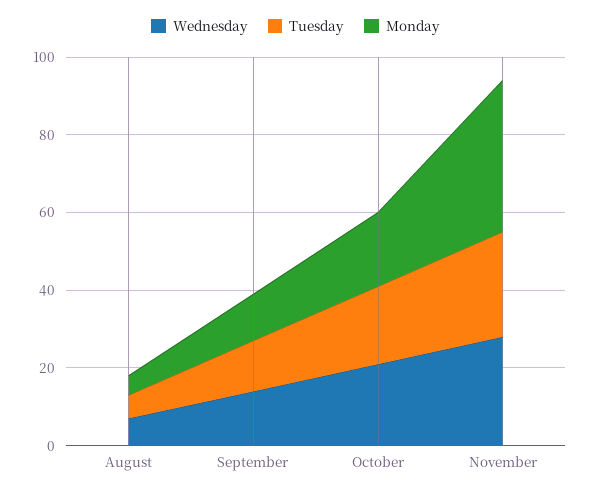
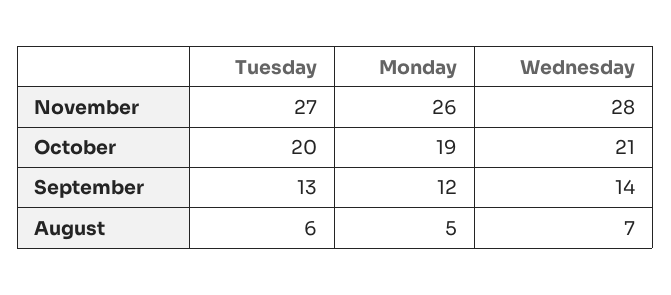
Monday, November: 40 -> 26

